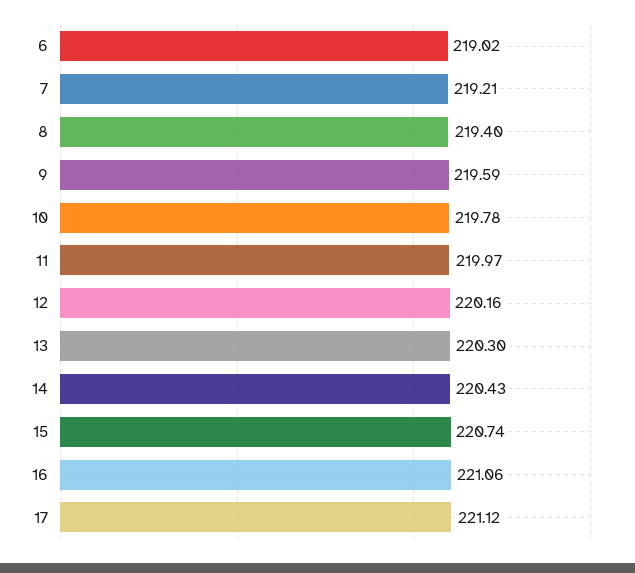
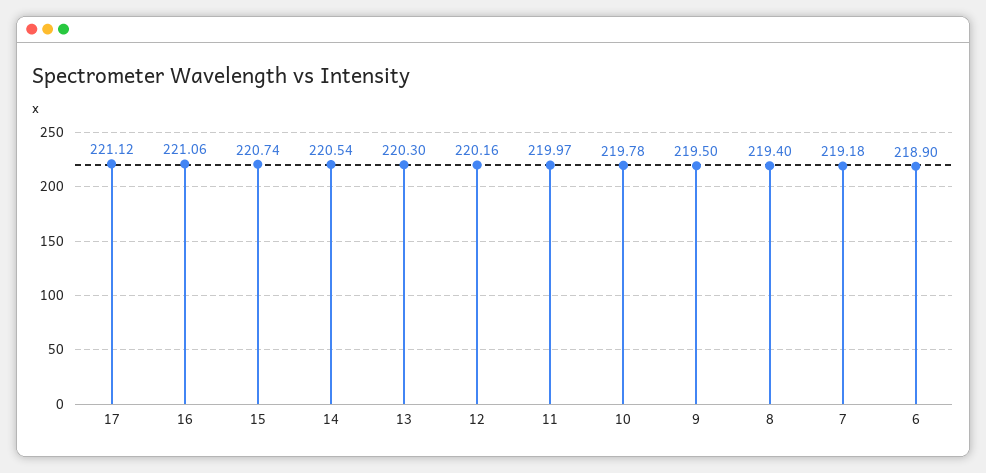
6: 219.02 -> 218.9
7: 219.21 -> 219.18
9: 219.59 -> 219.5
14: 220.43 -> 220.54

